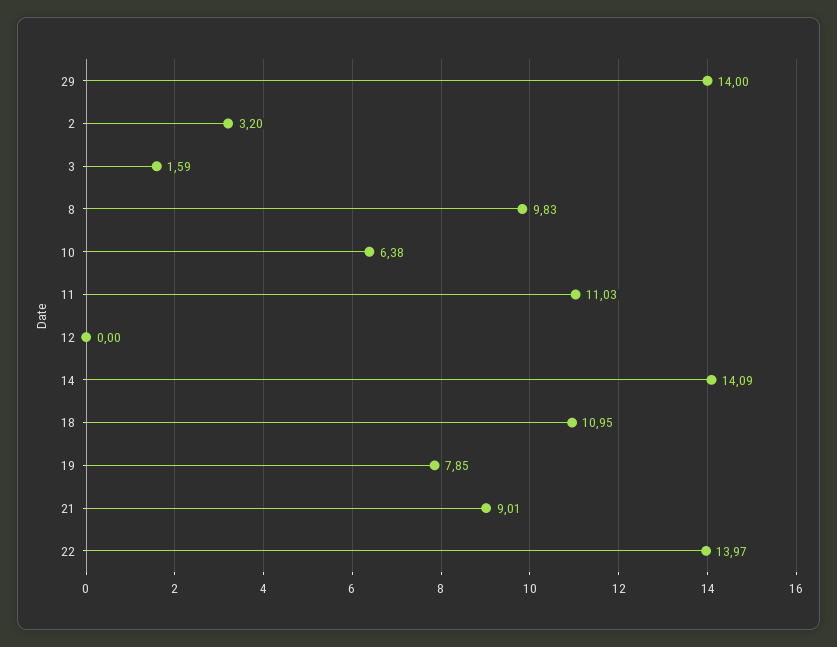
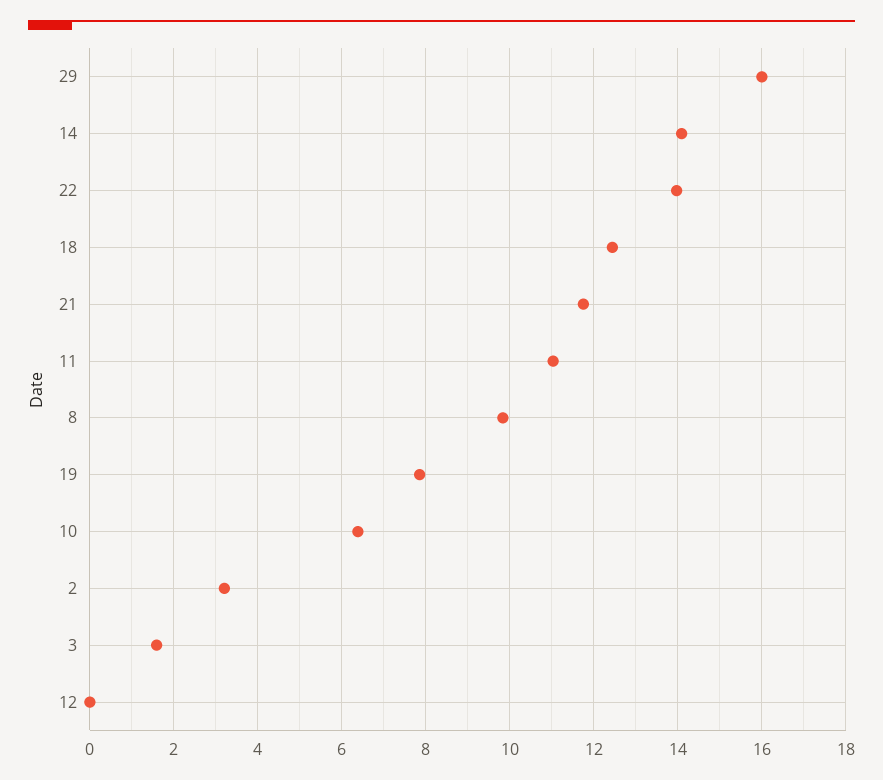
29: 14 -> 16
18: 10.95 -> 12.4
21: 9.01 -> 11.8

